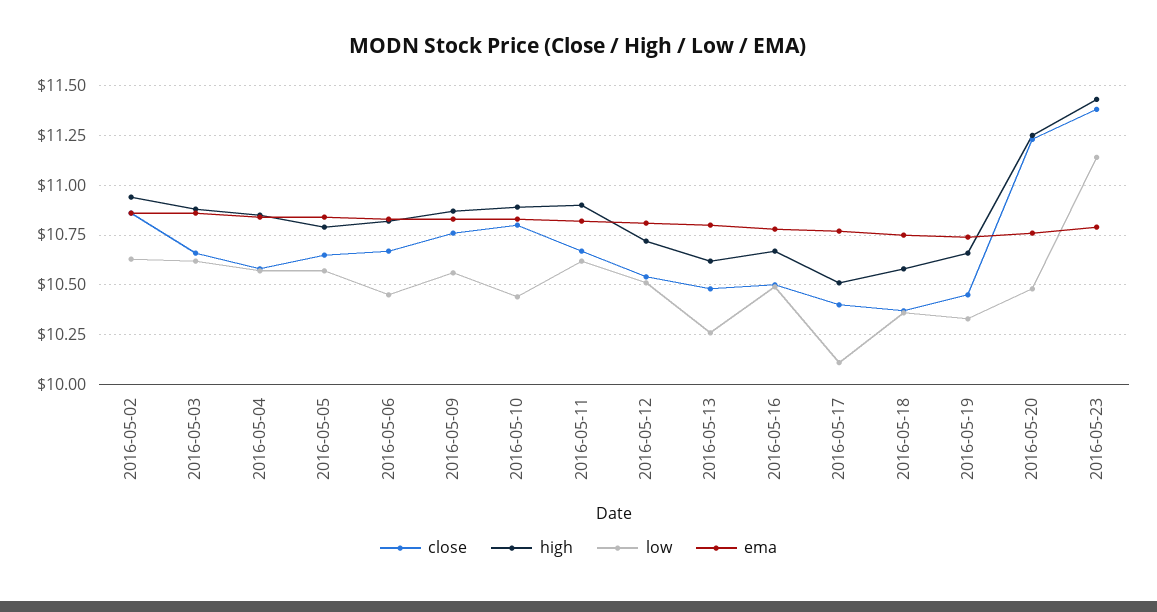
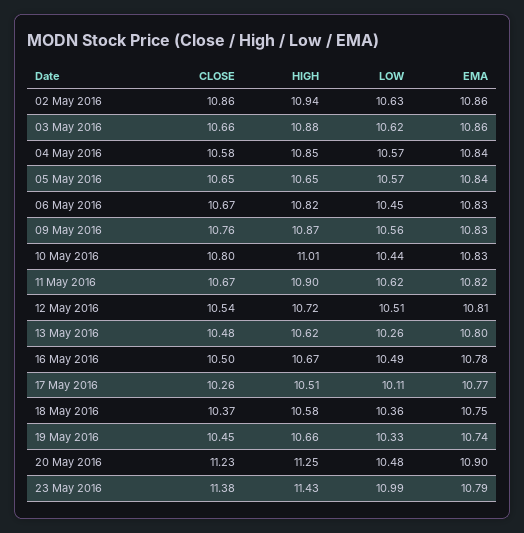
high, 2016-05-05: 10.8 -> 10.65
high, 2016-05-10: 10.9 -> 11.01
close, 2016-05-17: 10.4 -> 10.26
ema, 2016-05-20: 10.75 -> 10.9
low, 2016-05-23: 11.15 -> 10.99

